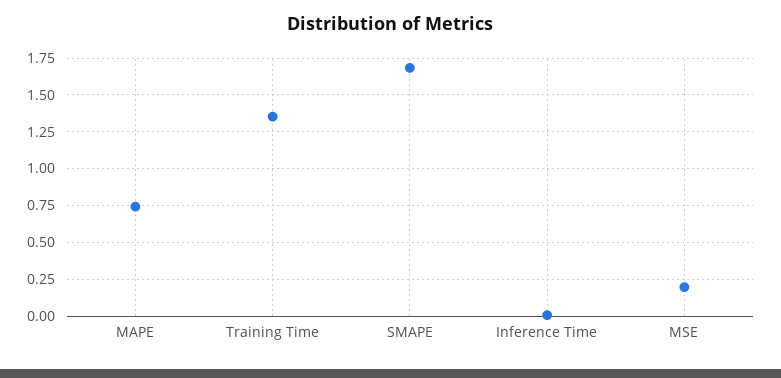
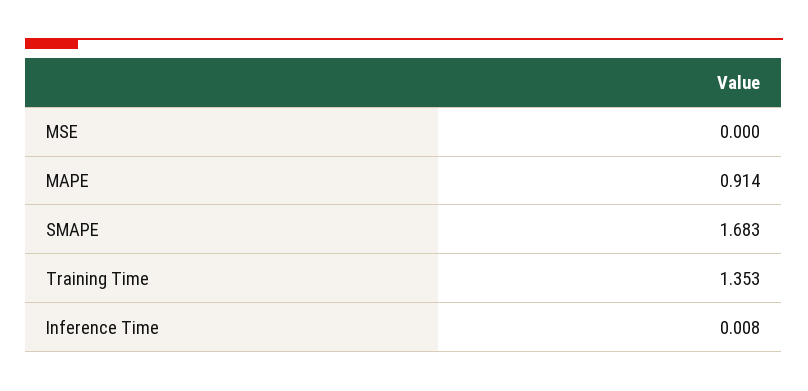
MAPE: 0.75 -> 0.914
MSE: 0.2 -> 0

